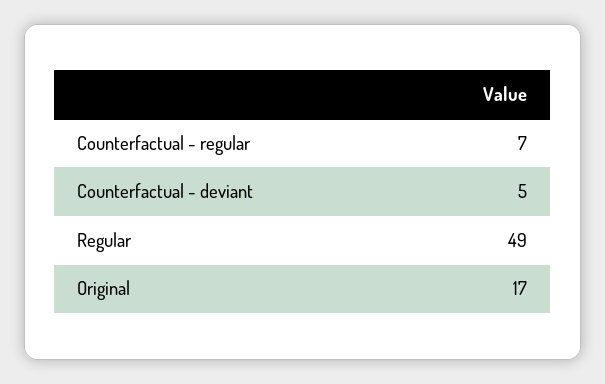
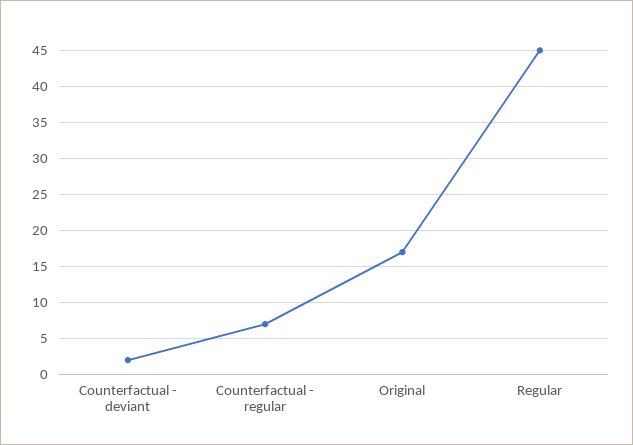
Counterfactual - deviant: 5 -> 2
Regular: 49 -> 45

